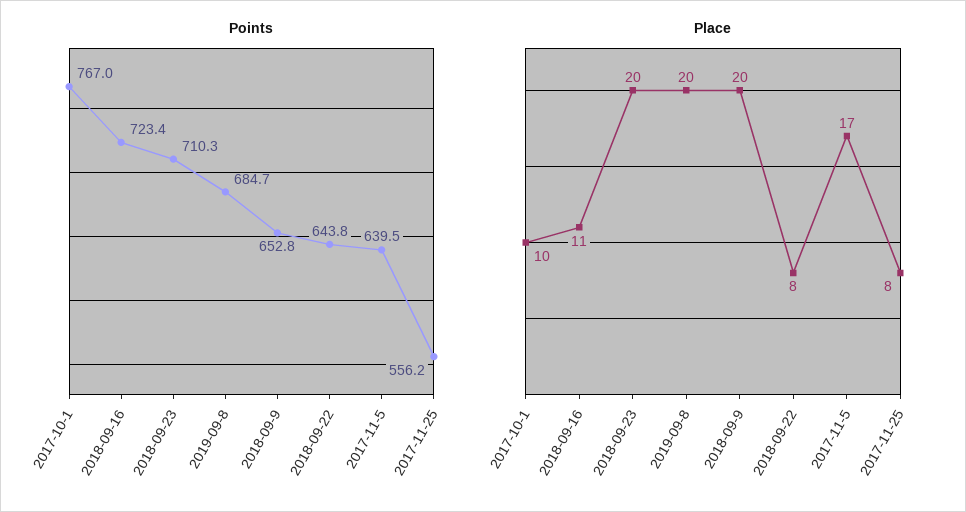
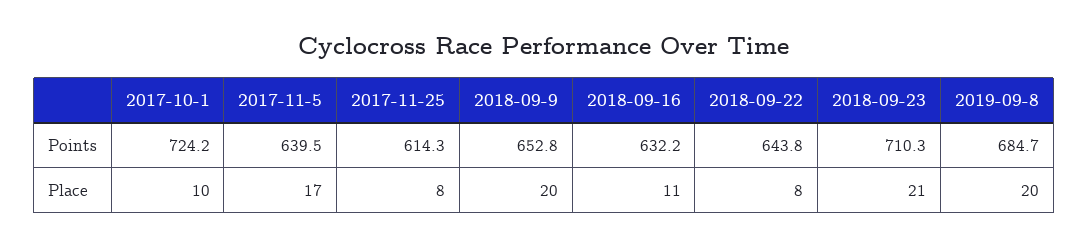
Points, 2017-10-1: 767 -> 724.2
Points, 2018-09-16: 723.4 -> 632.2
Points, 2017-11-25: 556.2 -> 614.3
Place, 2018-09-23: 20 -> 21

